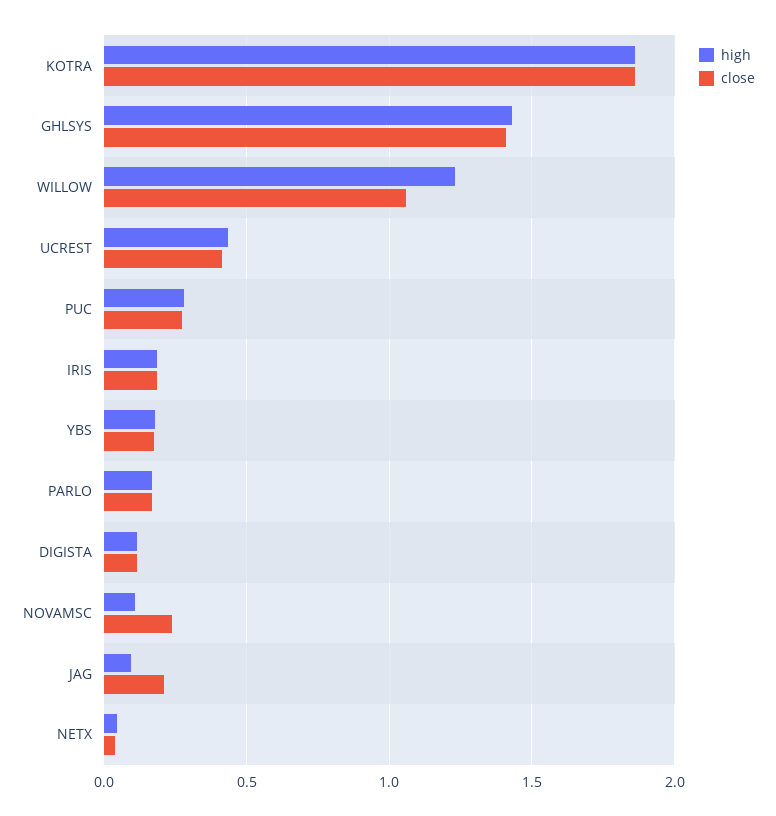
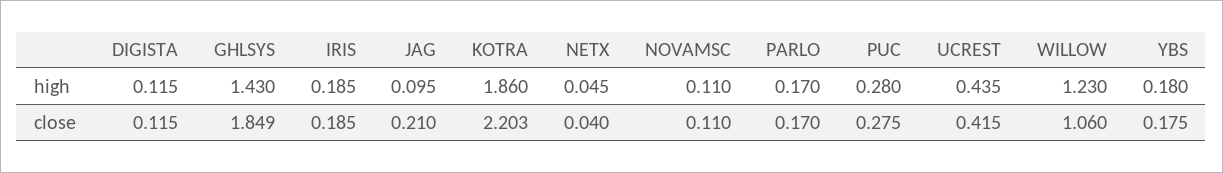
close, KOTRA: 1.85 -> 2.203
close, GHLSYS: 1.4 -> 1.849
close, NOVAMSC: 0.25 -> 0.11

